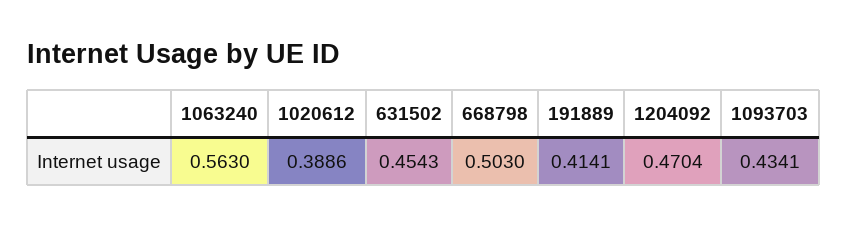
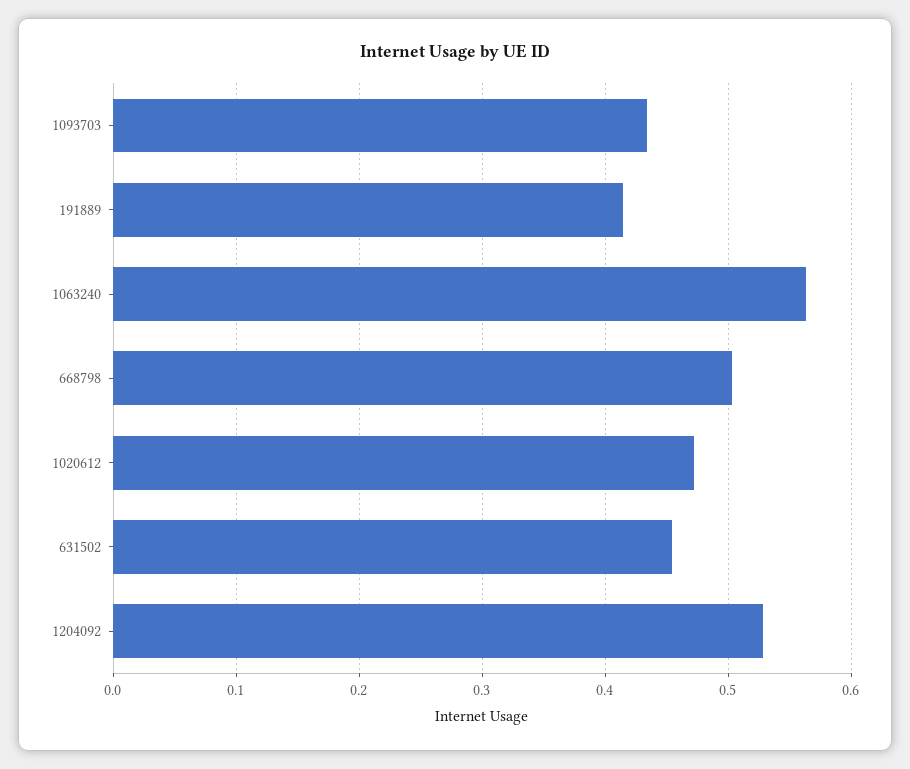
1020612: 0.3886 -> 0.47
1204092: 0.4704 -> 0.53

